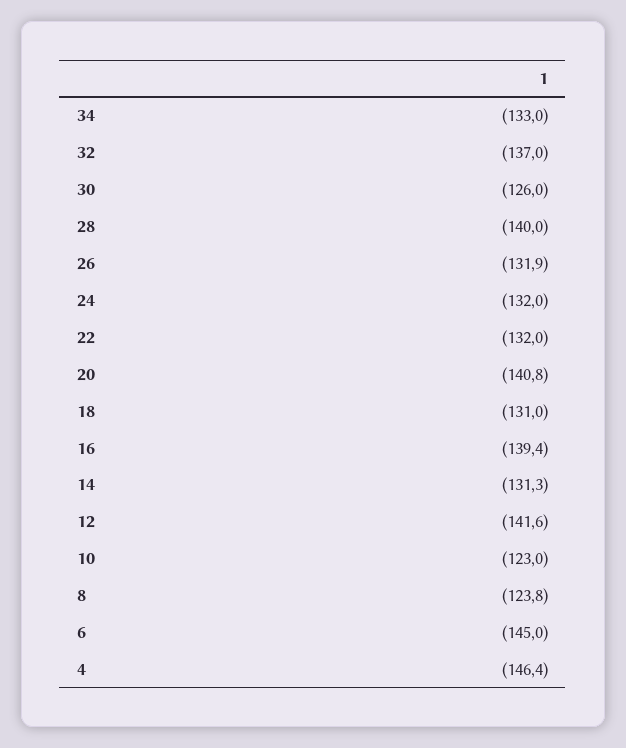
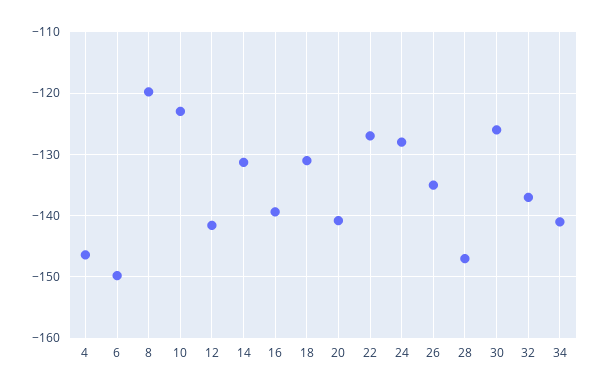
34: -133 -> -141
28: -140 -> -147
26: -131.9 -> -135
24: -132 -> -128
22: -132 -> -127
8: -123.8 -> -120
6: -145 -> -150

